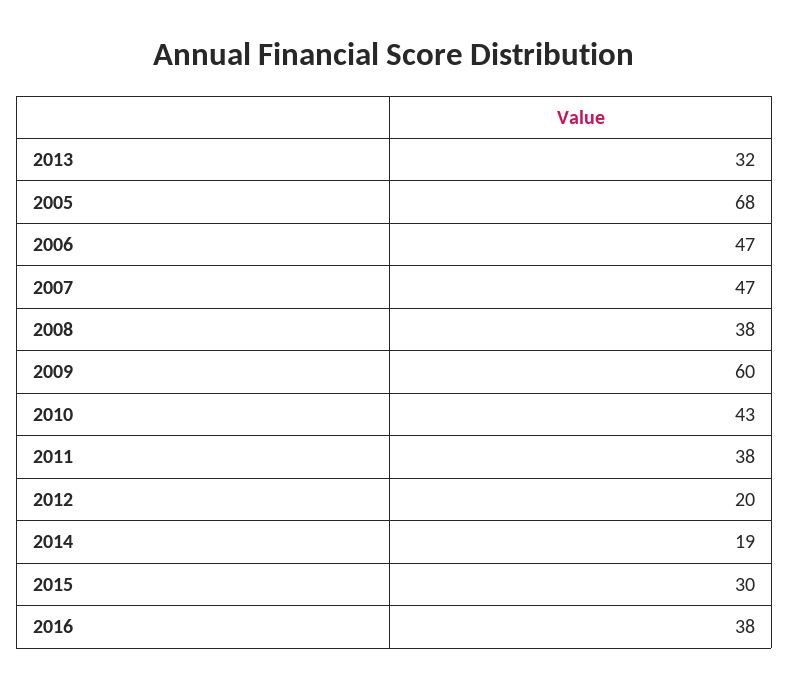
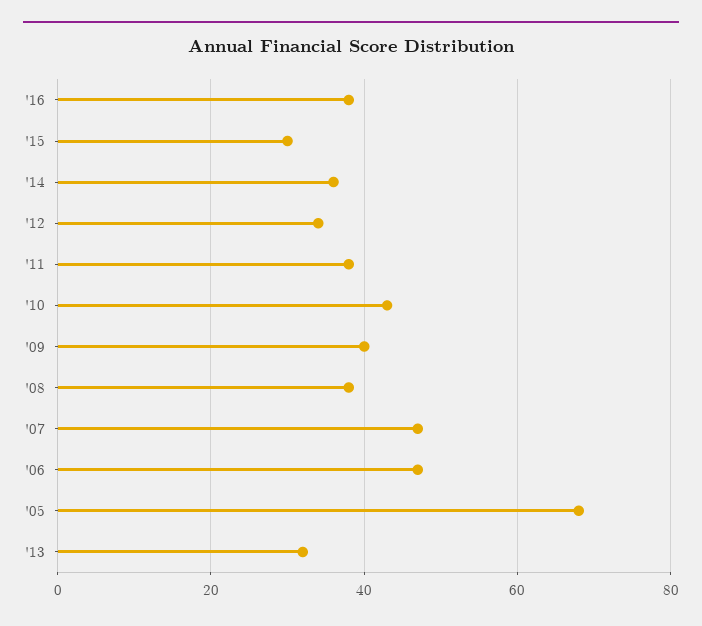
2009: 60 -> 40
2012: 20 -> 35
2014: 19 -> 35

